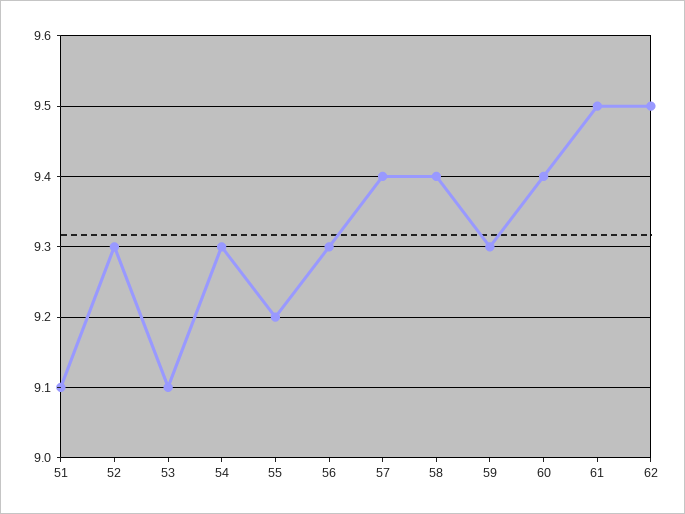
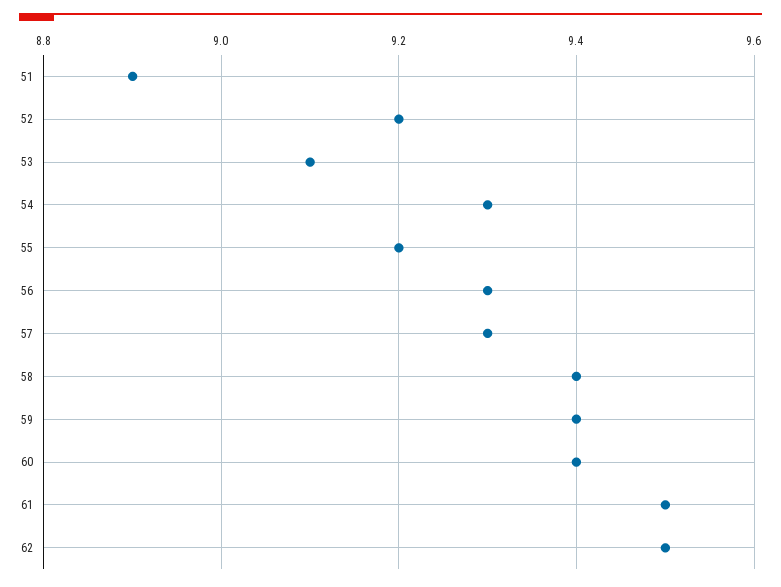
51: 9.1 -> 8.9
52: 9.3 -> 9.2
57: 9.4 -> 9.3
59: 9.3 -> 9.4

